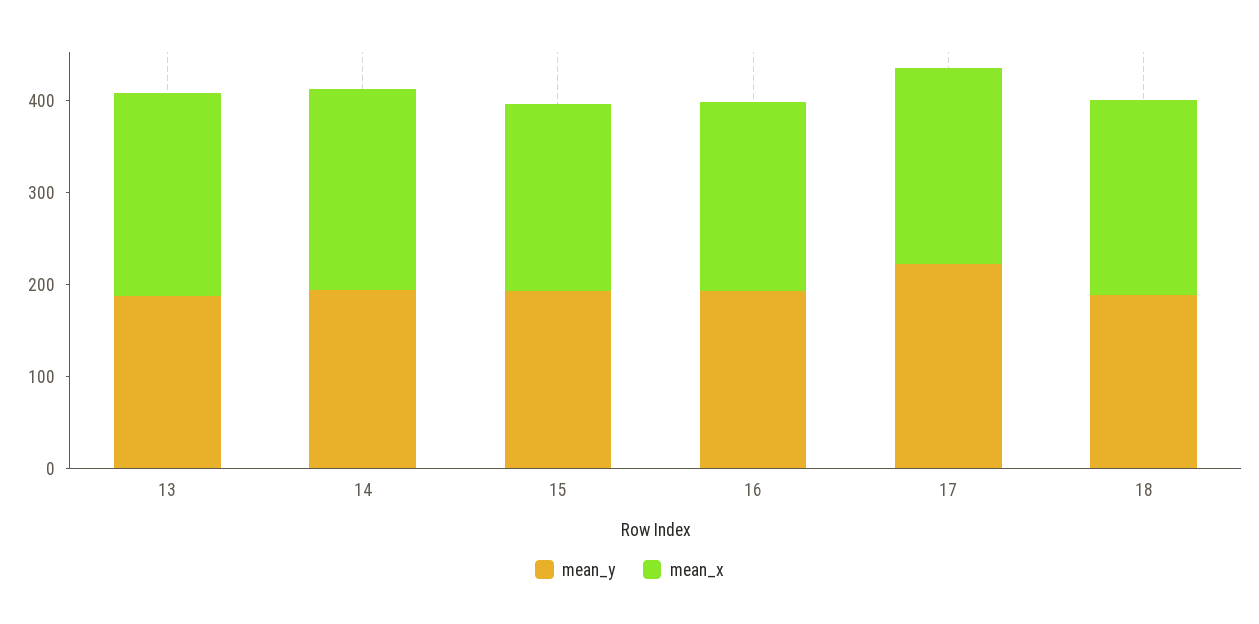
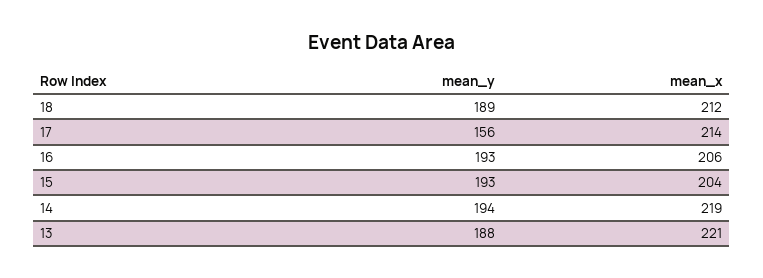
mean_y, 17: 220 -> 156

